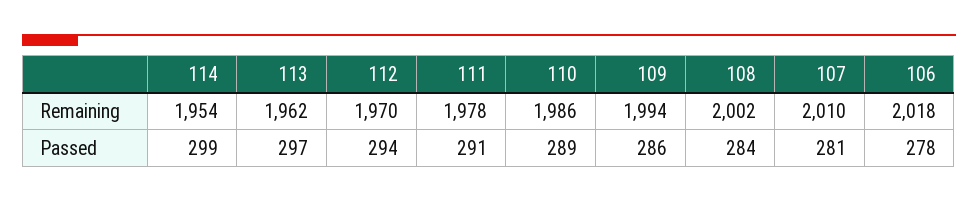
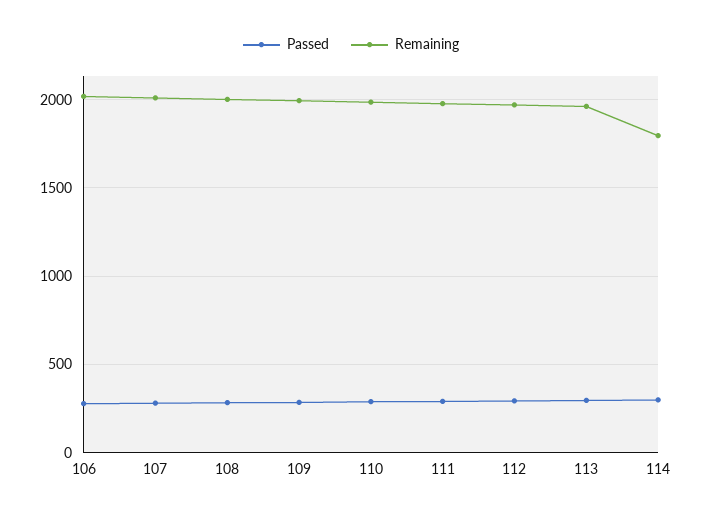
Remaining, 114: 1954 -> 1800

